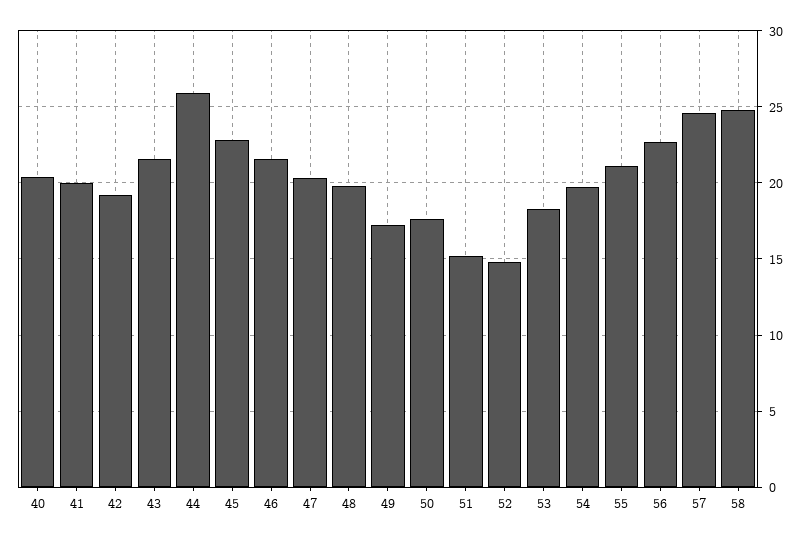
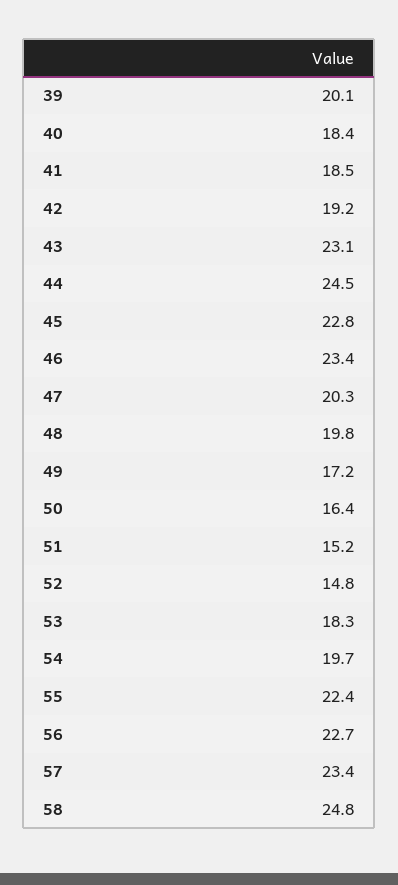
40: 20.5 -> 18.4
41: 20 -> 18.5
43: 21.5 -> 23.1
44: 26 -> 24.5
46: 21.5 -> 23.4
50: 17.5 -> 16.4
55: 21 -> 22.4
57: 24.5 -> 23.4
39: none -> 20.1

